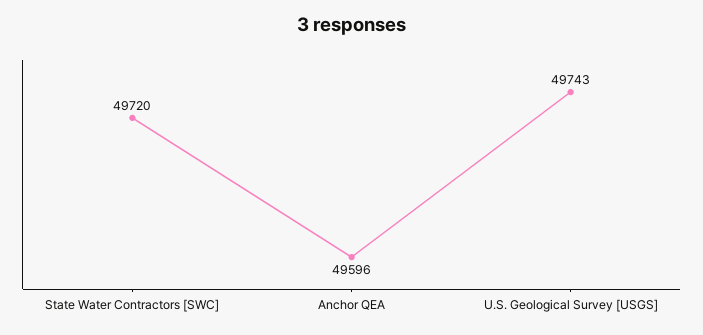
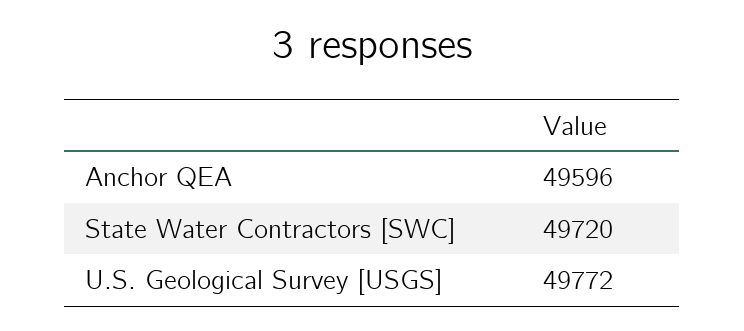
U.S. Geological Survey [USGS]: 49743 -> 49772

